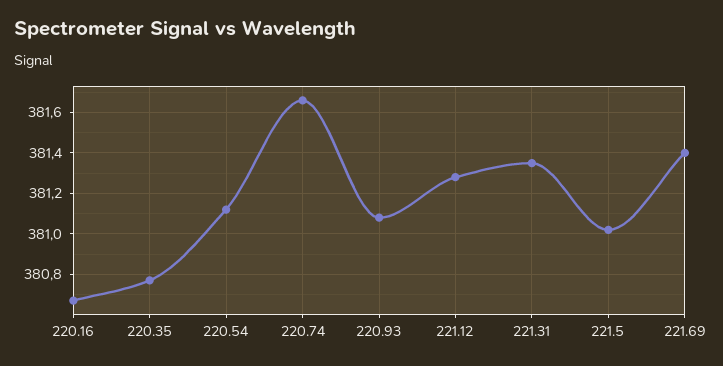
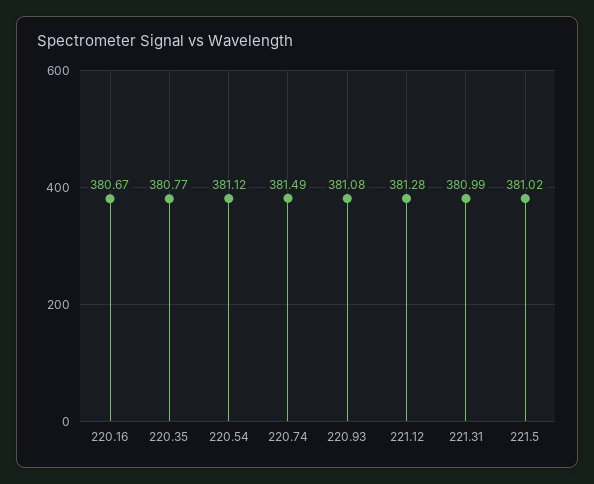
220.74: 381.65 -> 381.49
221.31: 381.35 -> 380.99
221.69: 381.4 -> none

